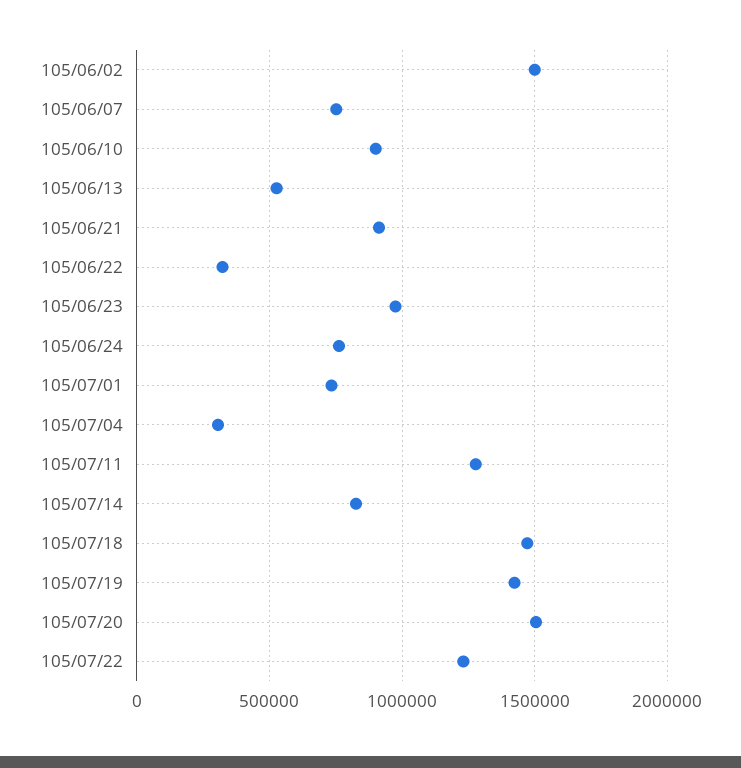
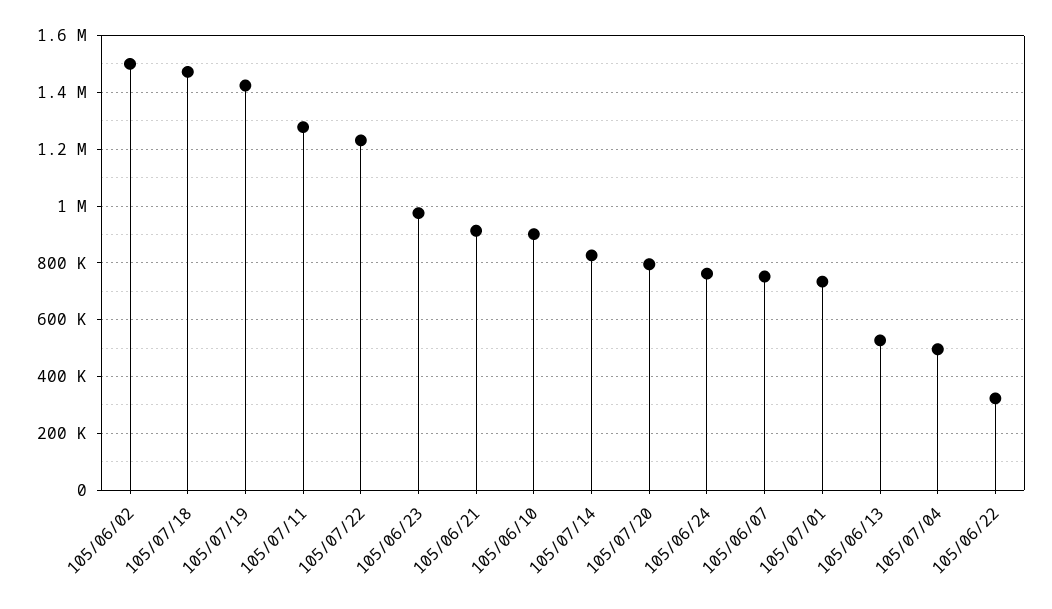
105/07/04: 300000 -> 500000
105/07/20: 1500000 -> 800000

